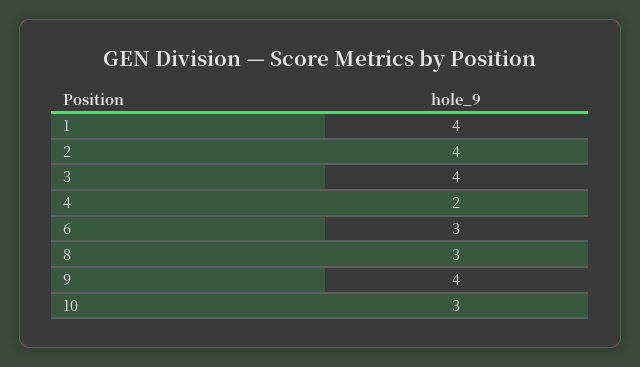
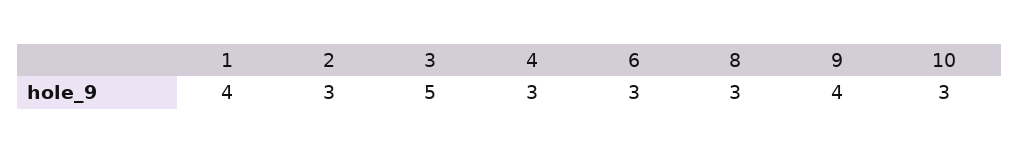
2: 4 -> 3
3: 4 -> 5
4: 2 -> 3

